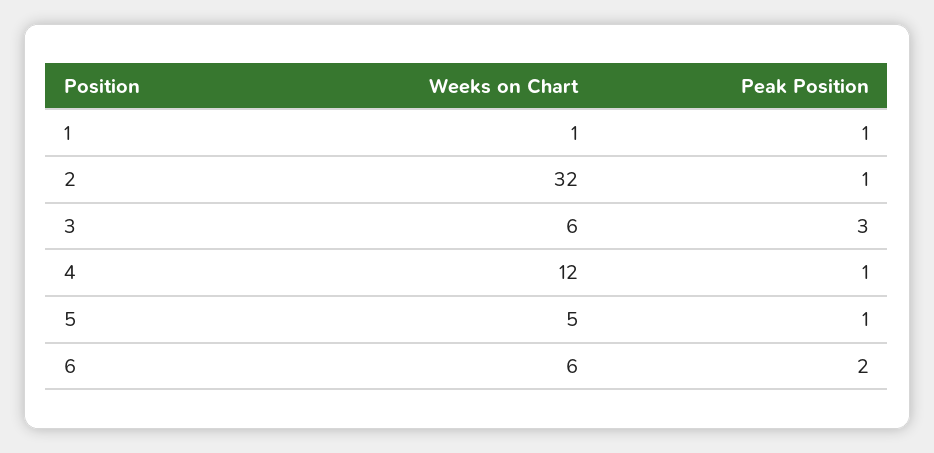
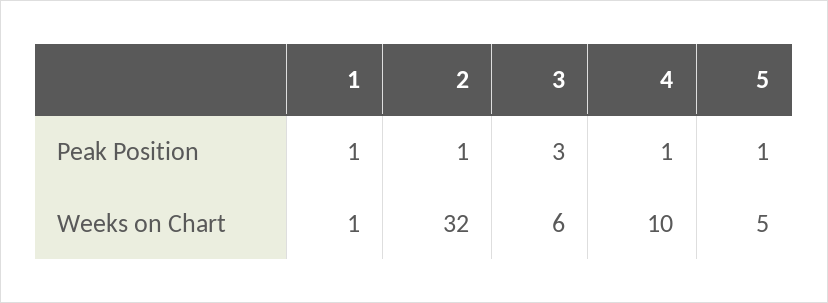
Weeks on Chart, 4: 12 -> 10
Weeks on Chart, 6: 6 -> none
Peak Position, 6: 2 -> none

